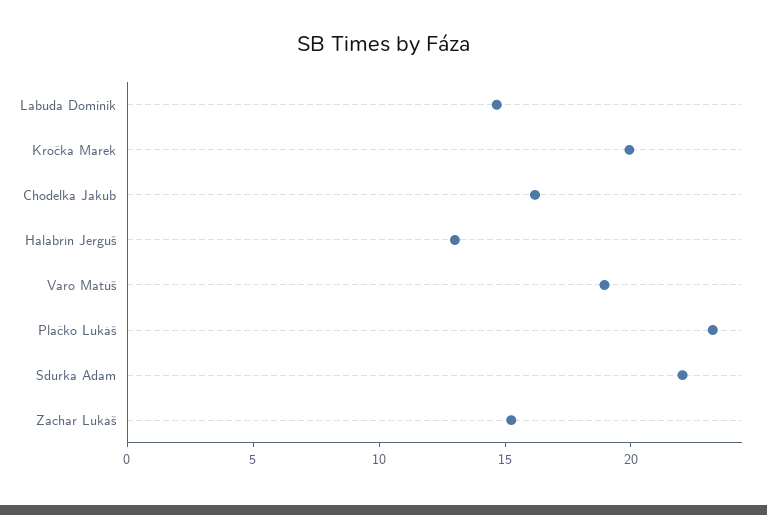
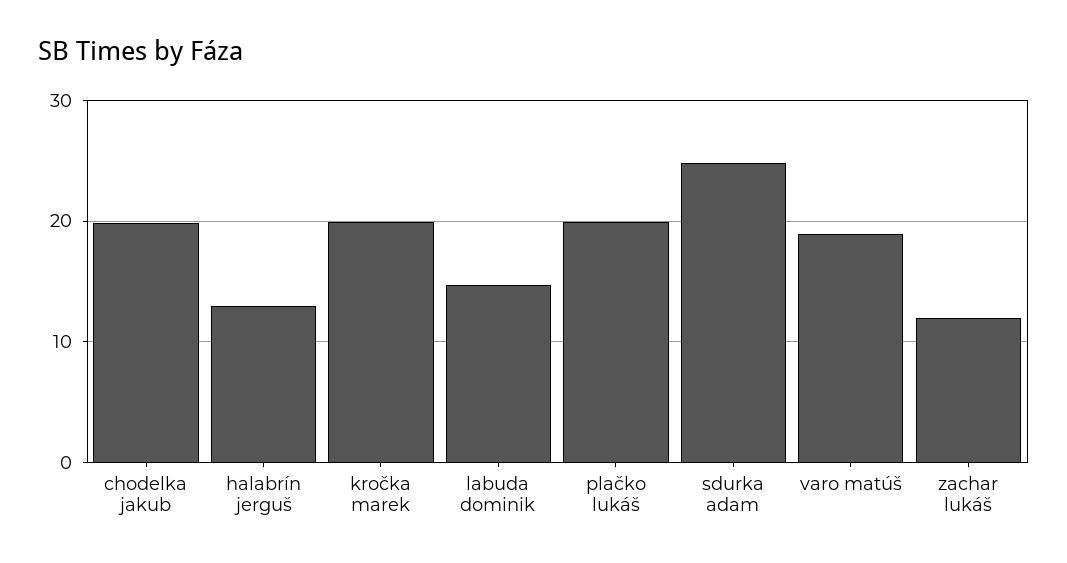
Chodelka Jakub: 16 -> 20
Plačko Lukáš: 23 -> 20
Sdurka Adam: 22 -> 25
Zachar Lukáš: 15 -> 12

